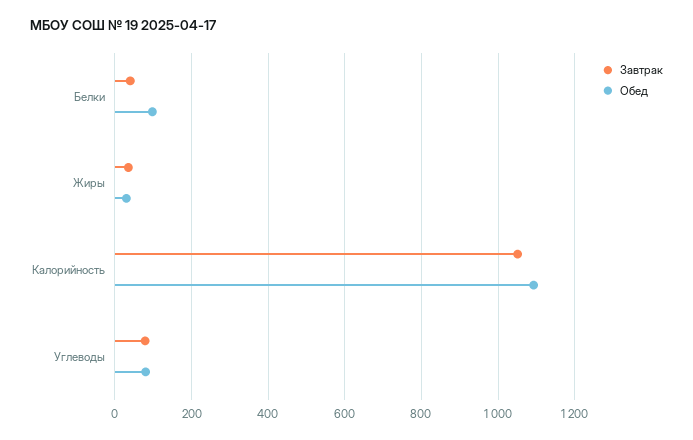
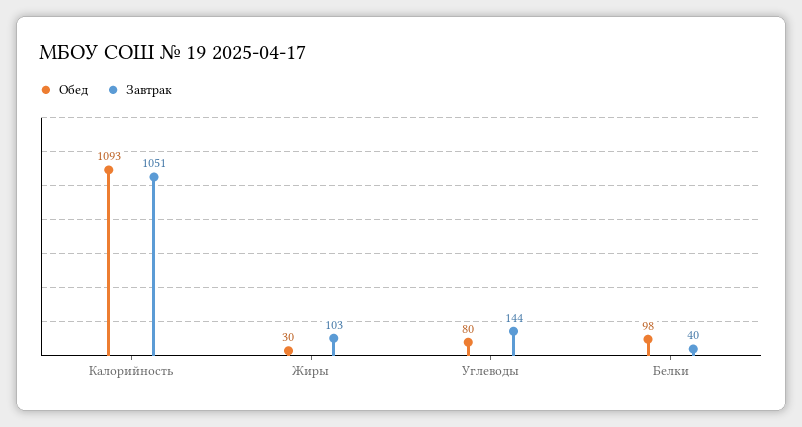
Завтрак, Жиры: 40 -> 103
Завтрак, Углеводы: 80 -> 144

